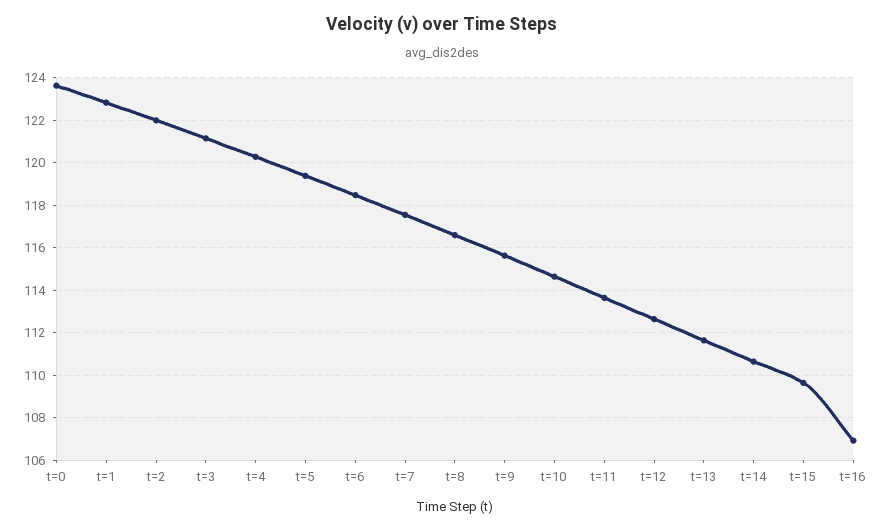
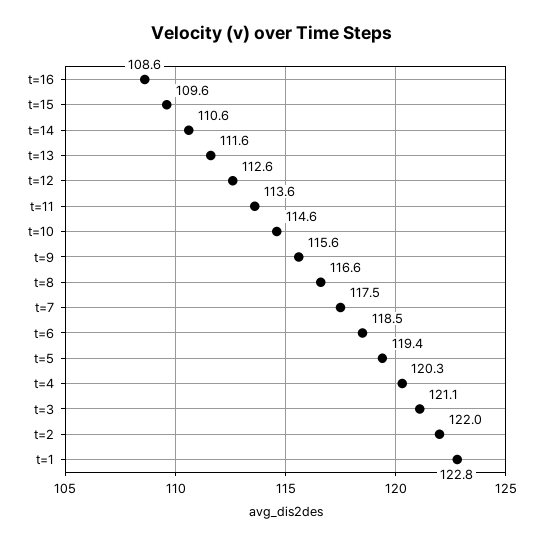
t=0: 123.5 -> none
t=16: 107 -> 108.6

